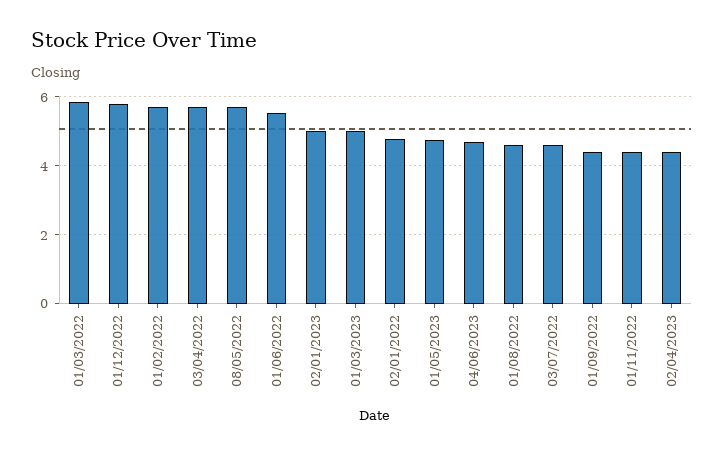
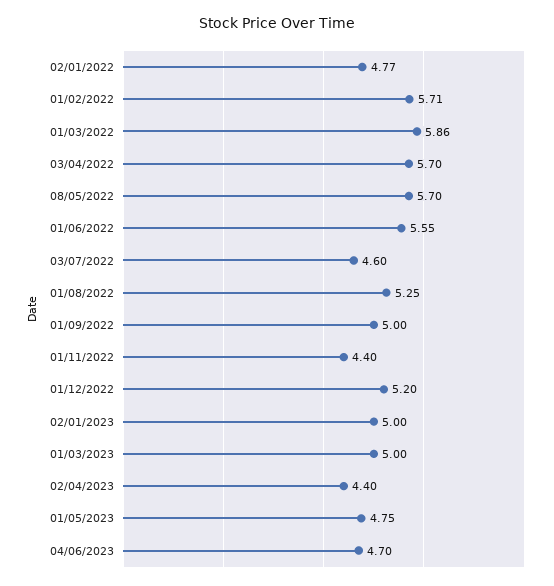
01/12/2022: 5.8 -> 5.2
01/08/2022: 4.6 -> 5.25
01/09/2022: 4.4 -> 5

